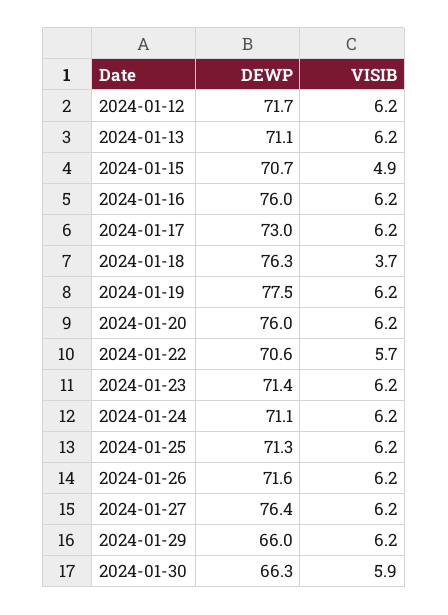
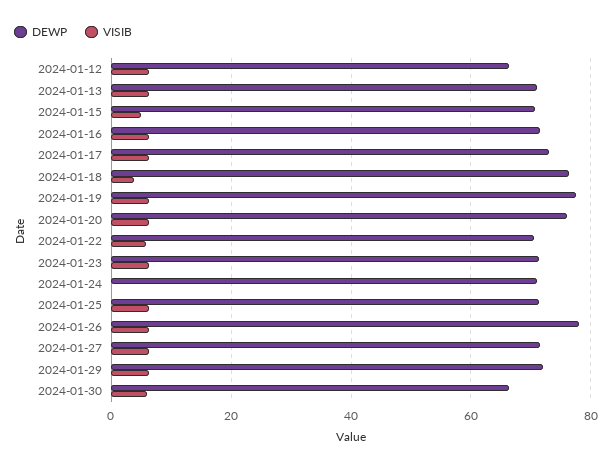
DEWP, 2024-01-12: 71.7 -> 66
DEWP, 2024-01-16: 76 -> 72
VISIB, 2024-01-24: 6.2 -> 0
DEWP, 2024-01-26: 71.6 -> 78
DEWP, 2024-01-27: 76.4 -> 72
DEWP, 2024-01-29: 66 -> 72

